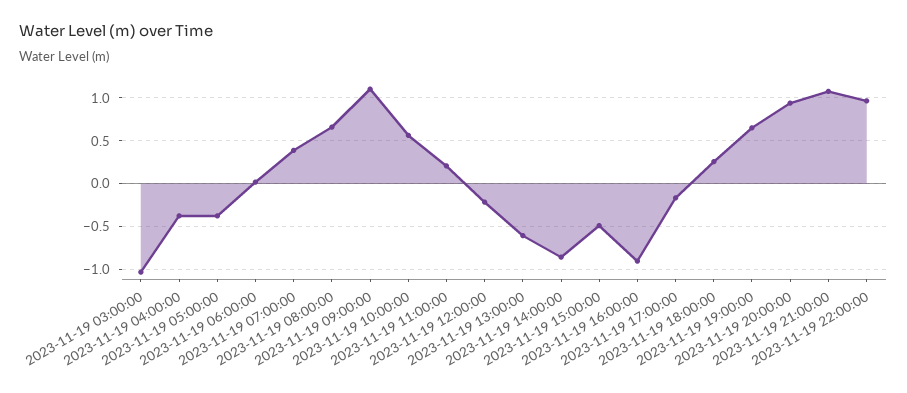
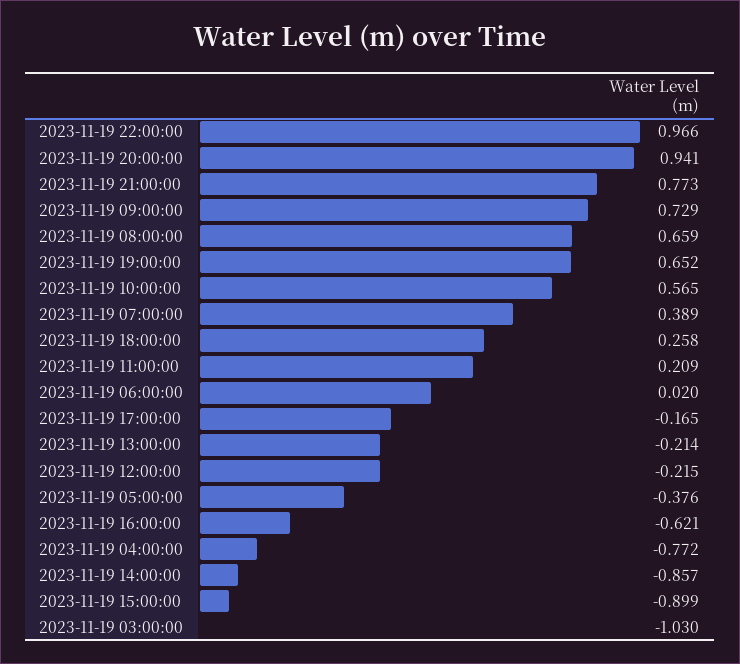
2023-11-19 04:00:00: -0.4 -> -0.772
2023-11-19 09:00:00: 1.1 -> 0.729
2023-11-19 13:00:00: -0.6 -> -0.214
2023-11-19 15:00:00: -0.5 -> -0.899
2023-11-19 16:00:00: -0.9 -> -0.621
2023-11-19 21:00:00: 1.1 -> 0.773

